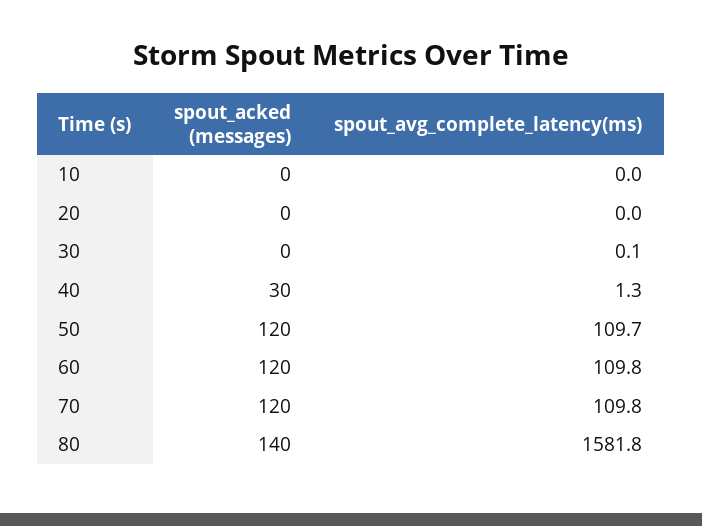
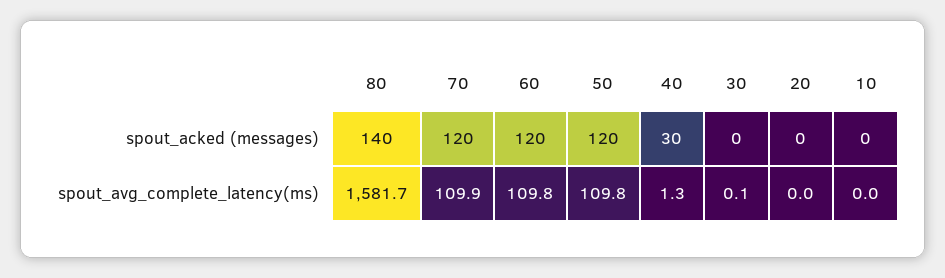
spout_avg_complete_latency(ms), 50: 109.7 -> 109.8
spout_avg_complete_latency(ms), 70: 109.8 -> 109.9
spout_avg_complete_latency(ms), 80: 1581.8 -> 1581.7

